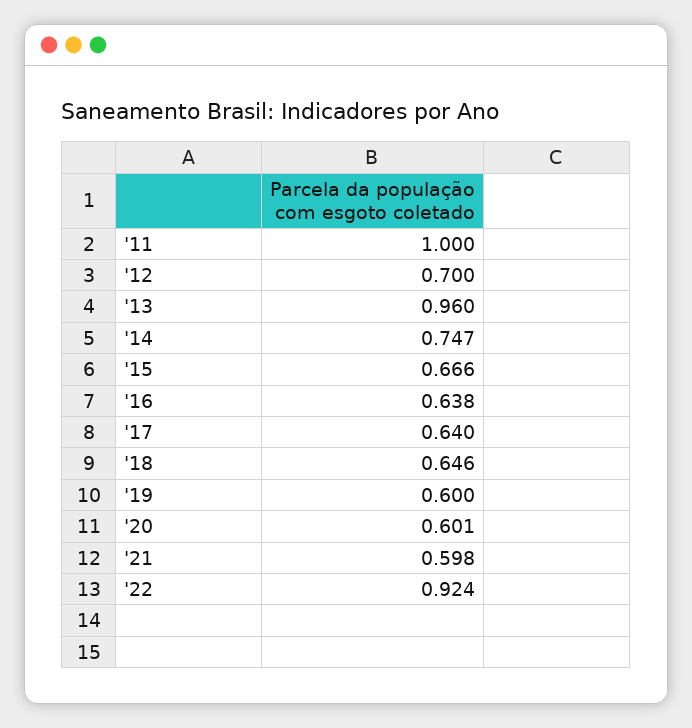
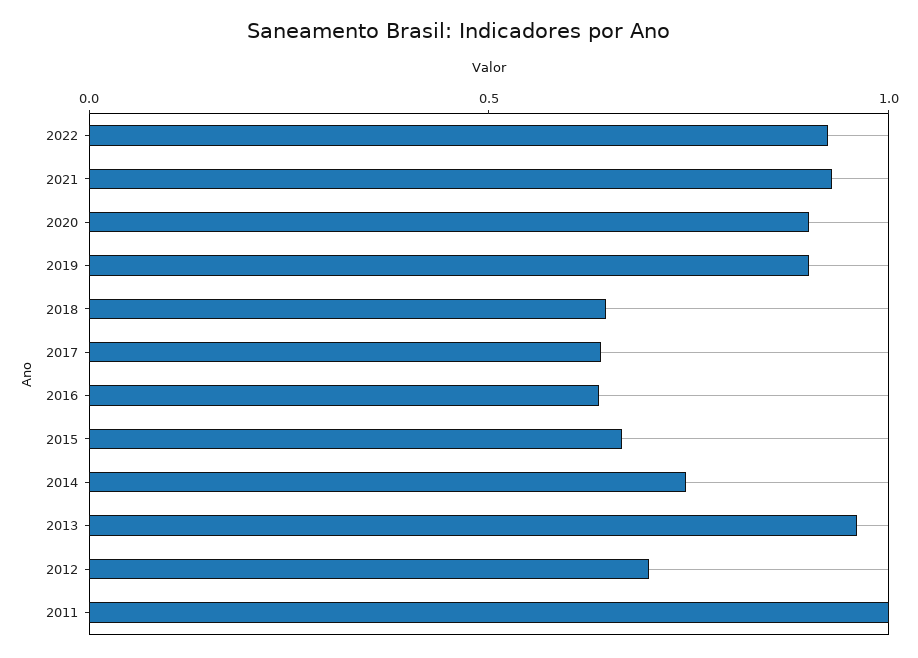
'19: 0.6 -> 0.9
'20: 0.601 -> 0.9
'21: 0.598 -> 0.9

